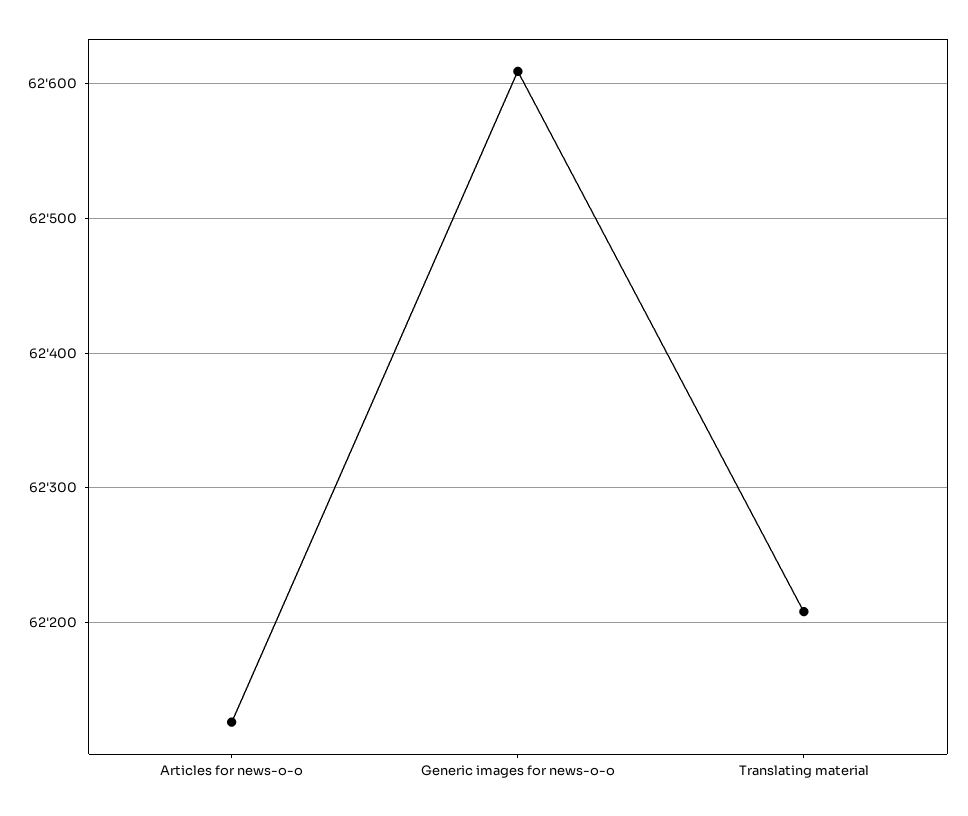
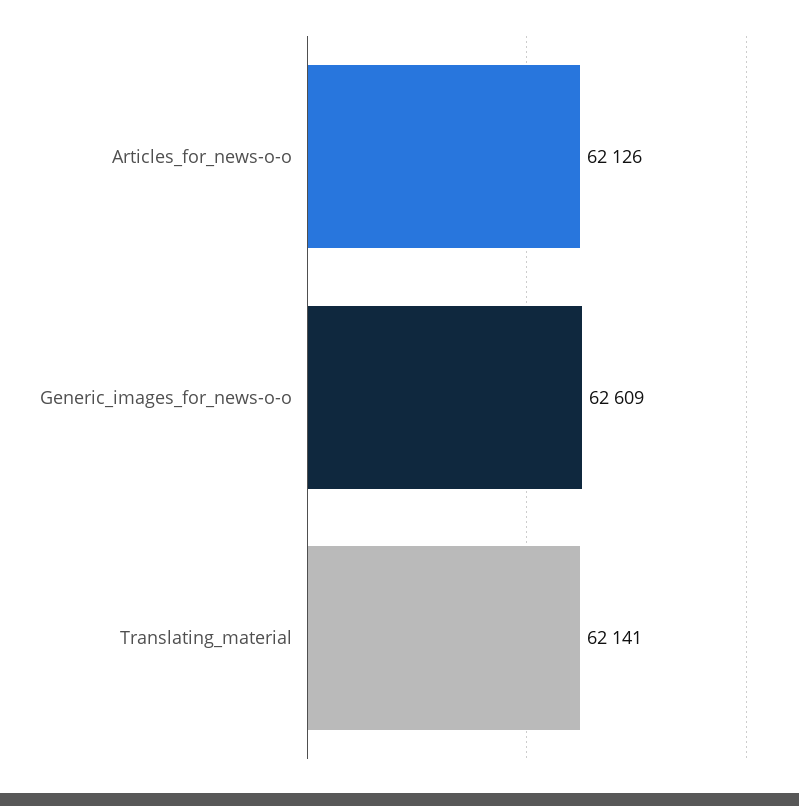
Translating material: 62210 -> 62141

